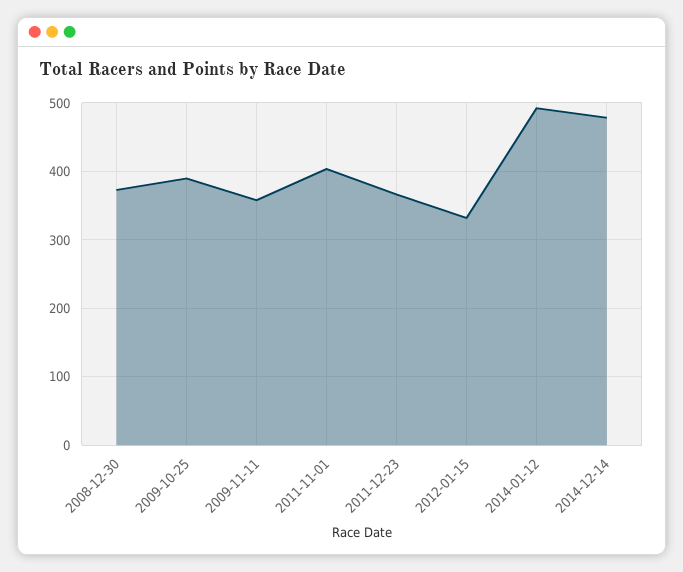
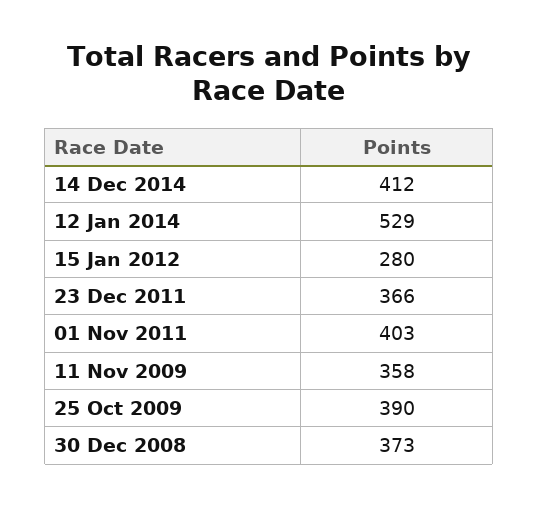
2012-01-15: 330 -> 280
2014-01-12: 490 -> 529
2014-12-14: 480 -> 412

